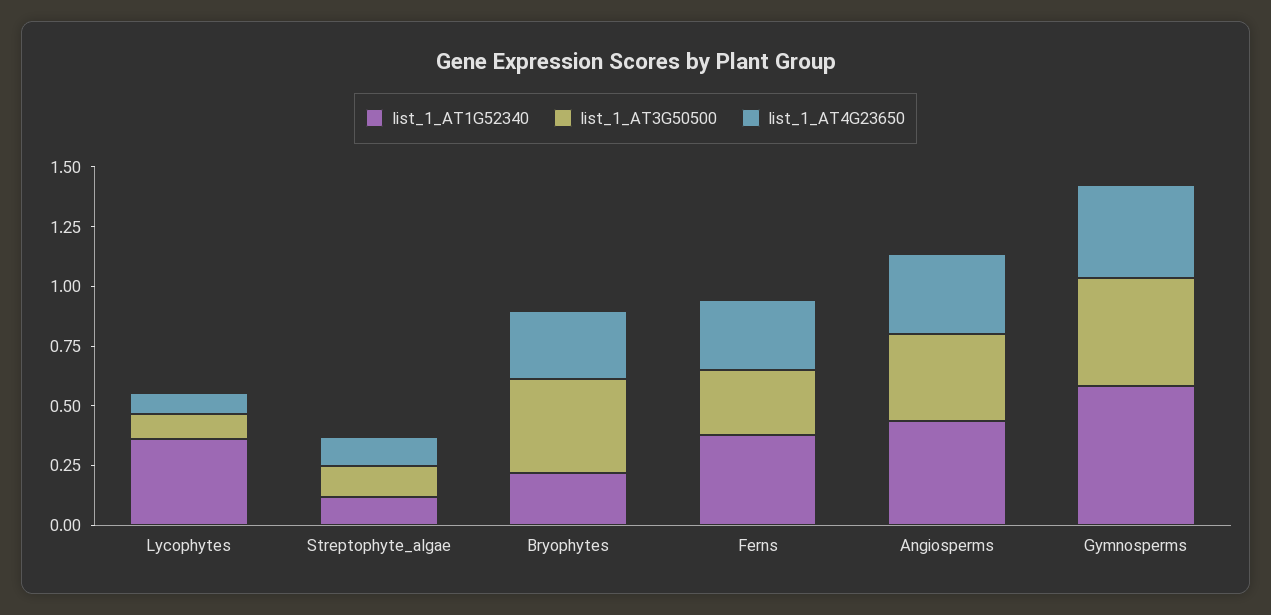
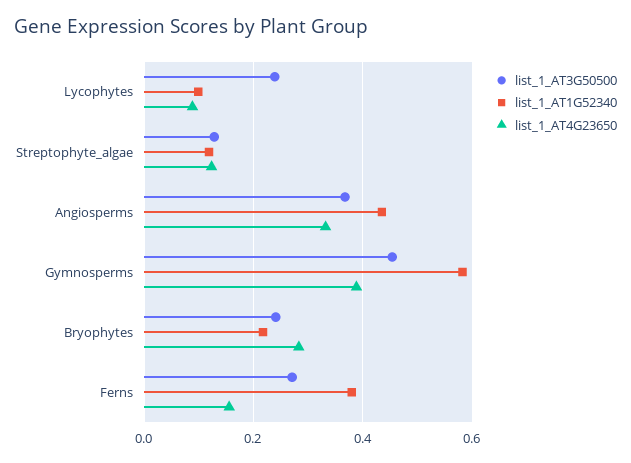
list_1_AT1G52340, Lycophytes: 0.35 -> 0.1
list_1_AT3G50500, Lycophytes: 0.1 -> 0.24
list_1_AT3G50500, Bryophytes: 0.4 -> 0.24
list_1_AT4G23650, Ferns: 0.3 -> 0.16

